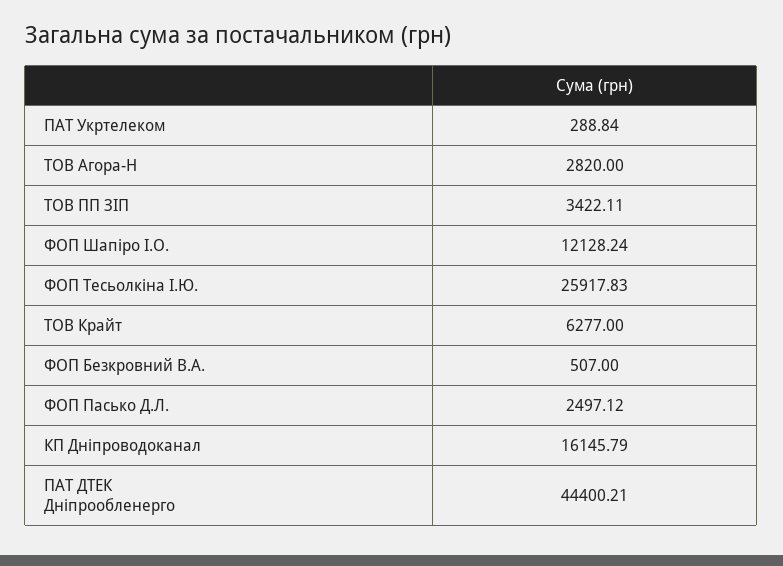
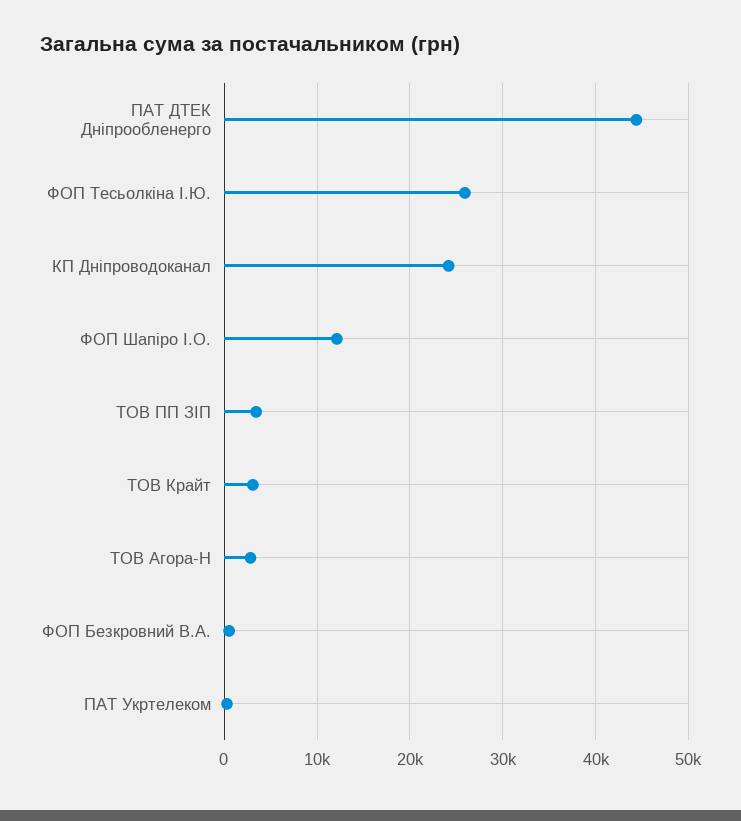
ТОВ Крайт: 6277 -> 3000
ФОП Пасько Д.Л.: 2497.12 -> none
КП Дніпроводоканал: 16145.79 -> 24000

